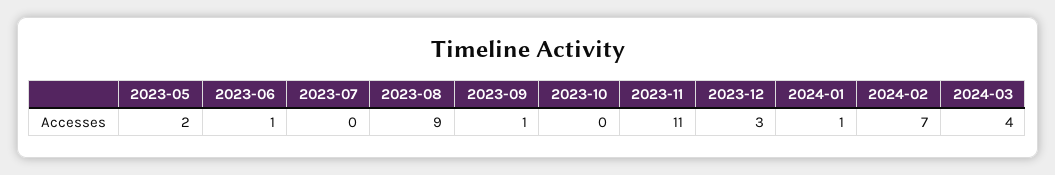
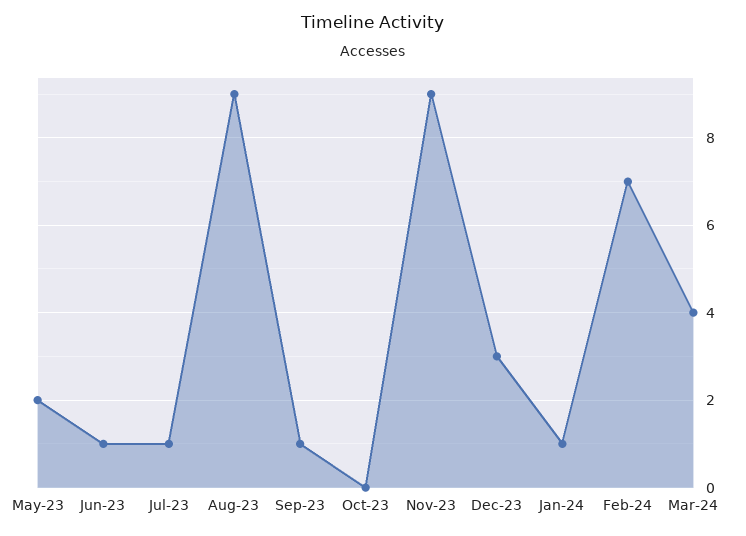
2023-07: 0 -> 1
2023-11: 11 -> 9

